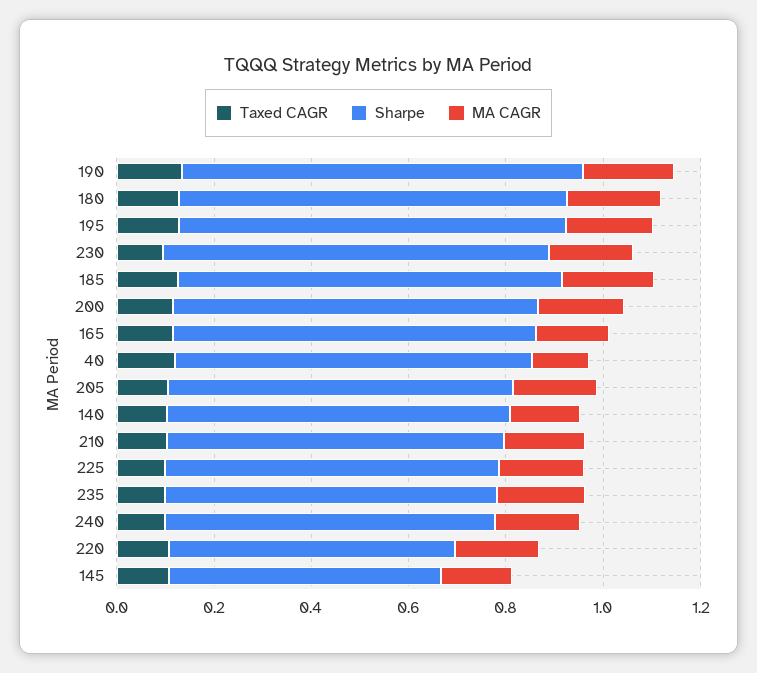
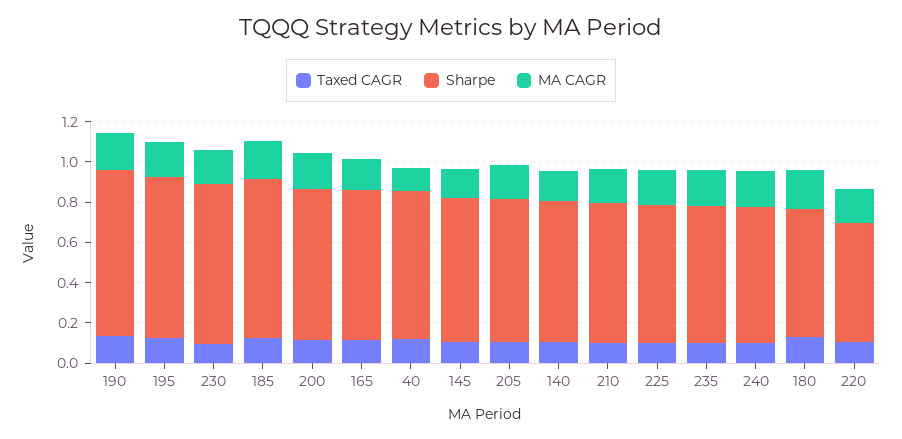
Sharpe, 180: 0.8 -> 0.65
Sharpe, 145: 0.55 -> 0.7

